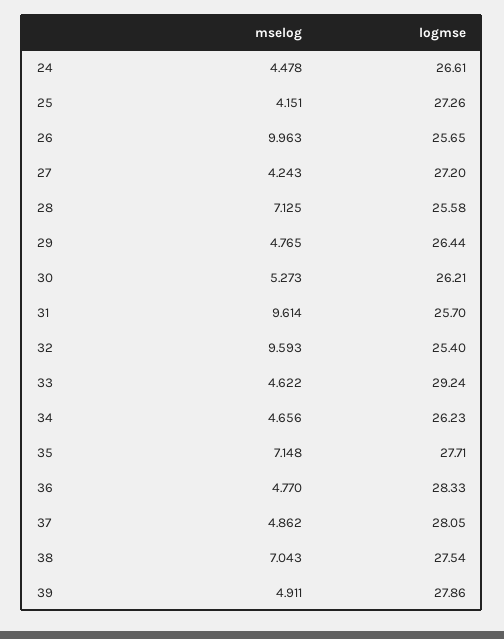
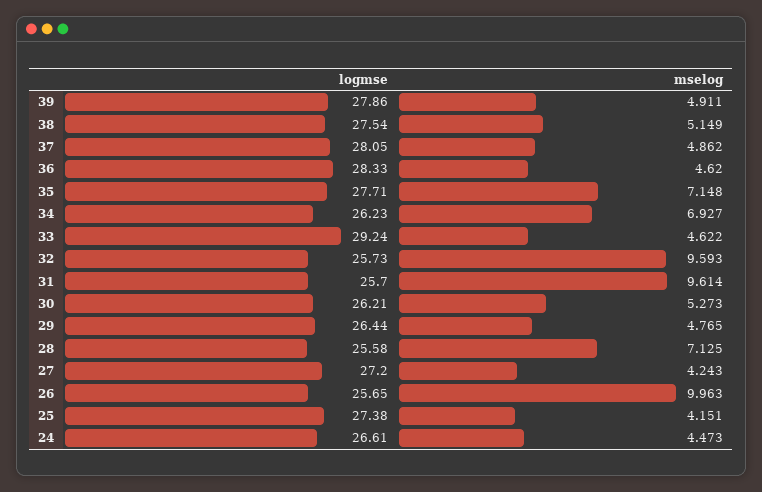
mselog, 24: 4.478 -> 4.473
logmse, 25: 27.26 -> 27.38
logmse, 32: 25.4 -> 25.73
mselog, 34: 4.656 -> 6.927
mselog, 36: 4.77 -> 4.62
mselog, 38: 7.043 -> 5.149

